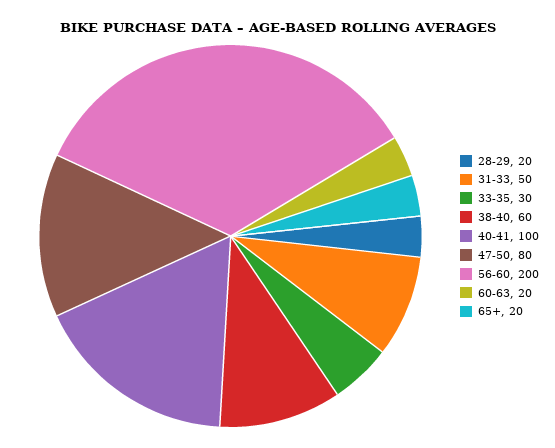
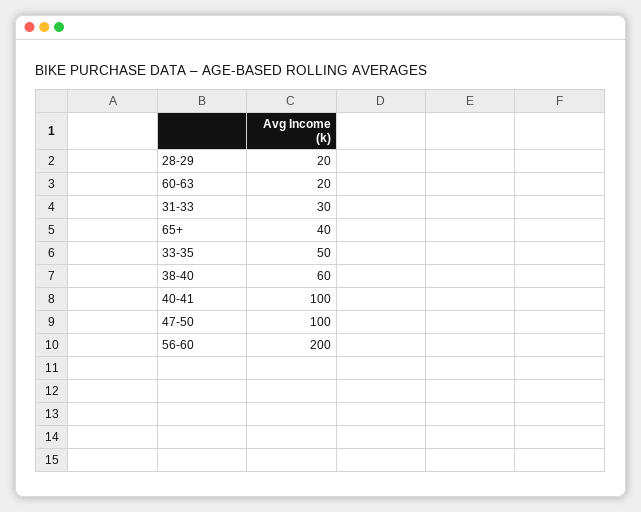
31-33: 50 -> 30
33-35: 30 -> 50
47-50: 80 -> 100
65+: 20 -> 40

